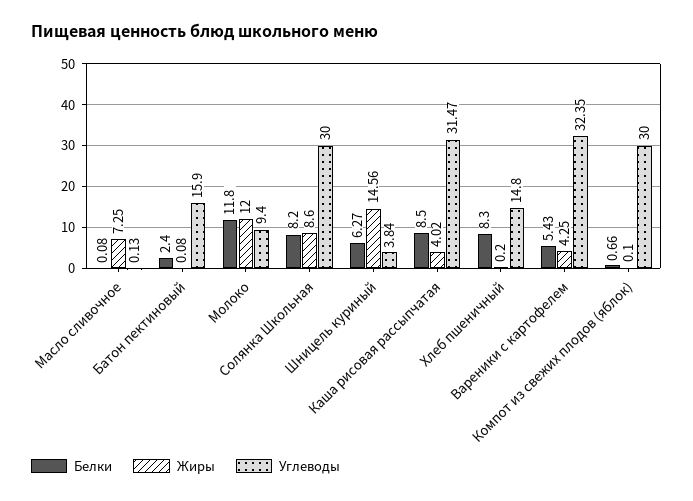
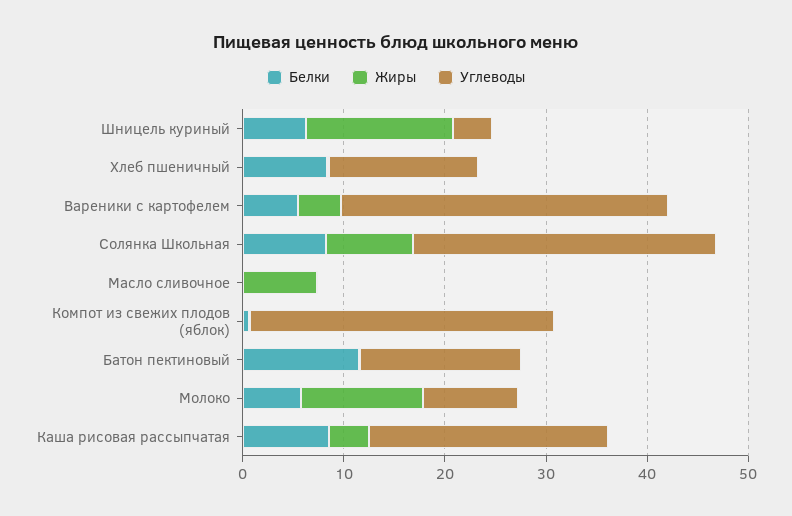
Белки, Батон пектиновый: 2.4 -> 12
Белки, Молоко: 11.8 -> 6
Углеводы, Каша рисовая рассыпчатая: 31.47 -> 24

